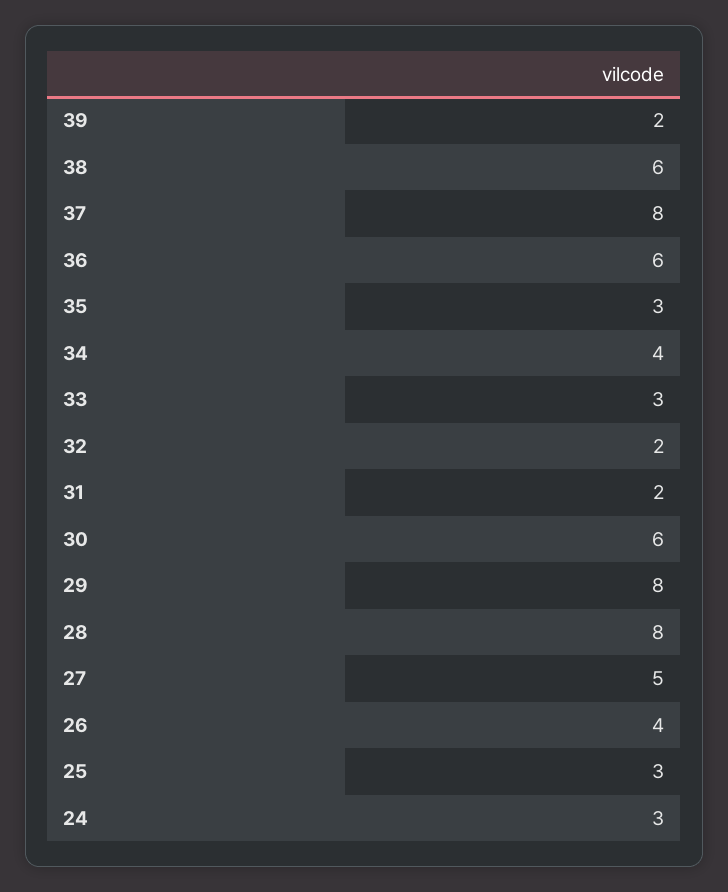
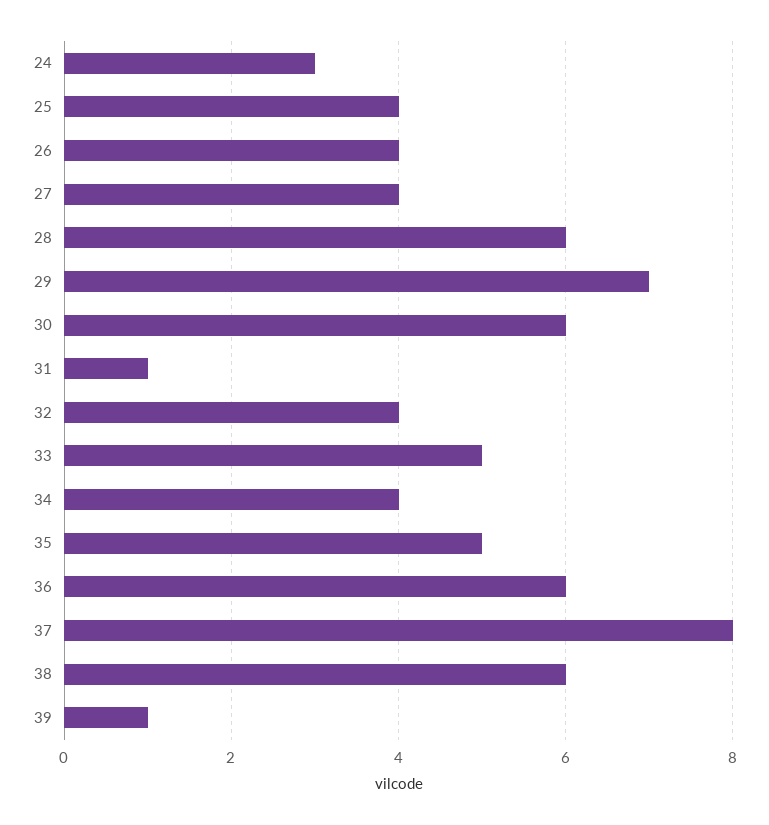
39: 2 -> 1
35: 3 -> 5
33: 3 -> 5
32: 2 -> 4
31: 2 -> 1
29: 8 -> 7
28: 8 -> 6
27: 5 -> 4
25: 3 -> 4

